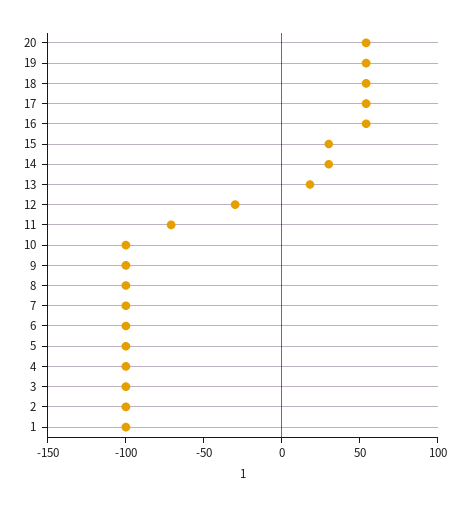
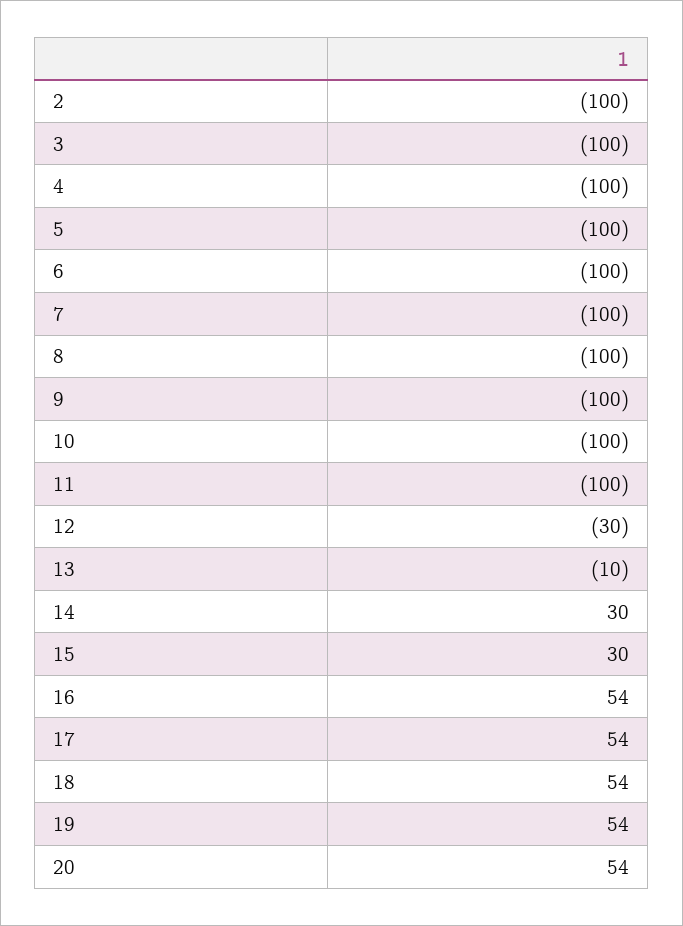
13: 20 -> -10
11: -70 -> -100
1: -100 -> none

